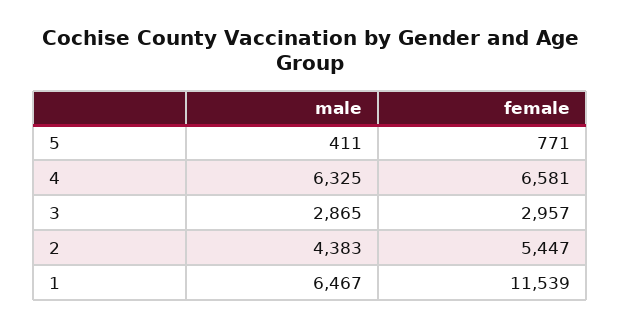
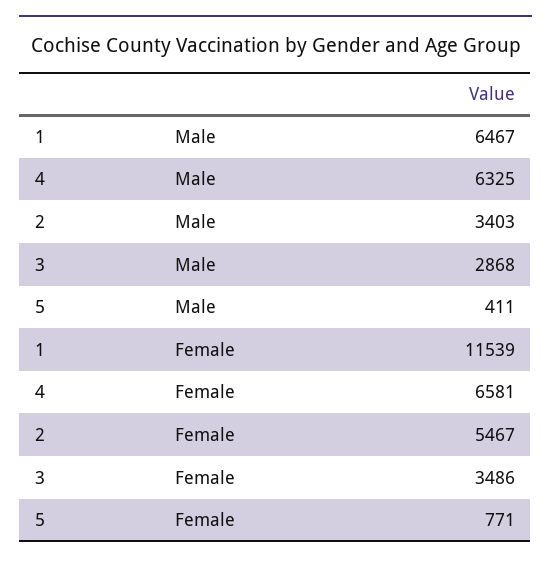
male, 3: 2865 -> 2868
female, 3: 2957 -> 3486
male, 2: 4383 -> 3403
female, 2: 5447 -> 5467

